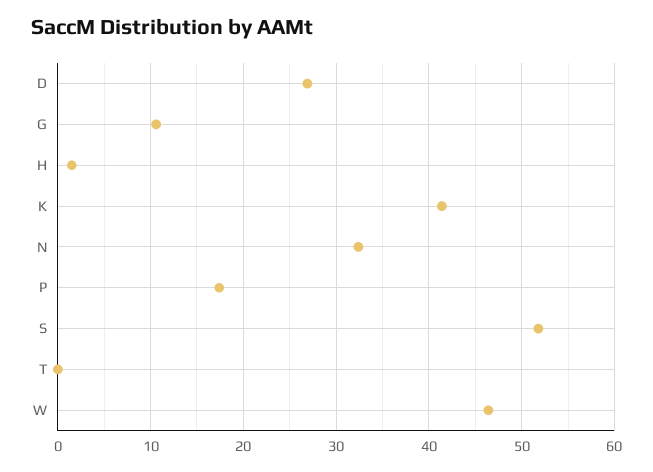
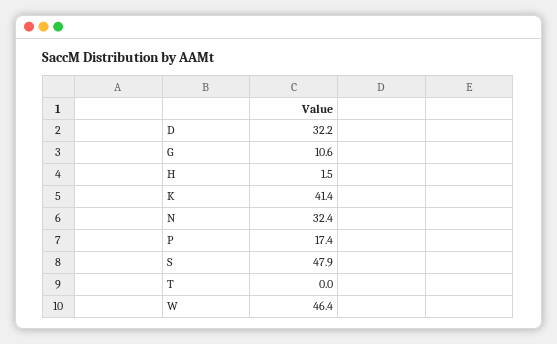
D: 27 -> 32.2
S: 52 -> 47.9

